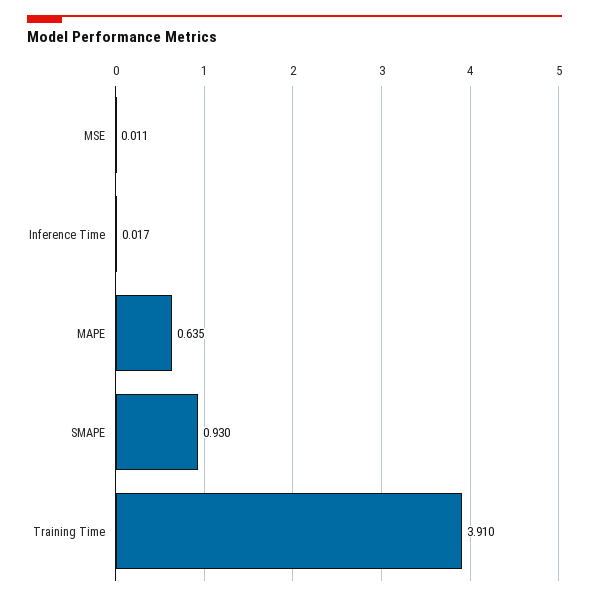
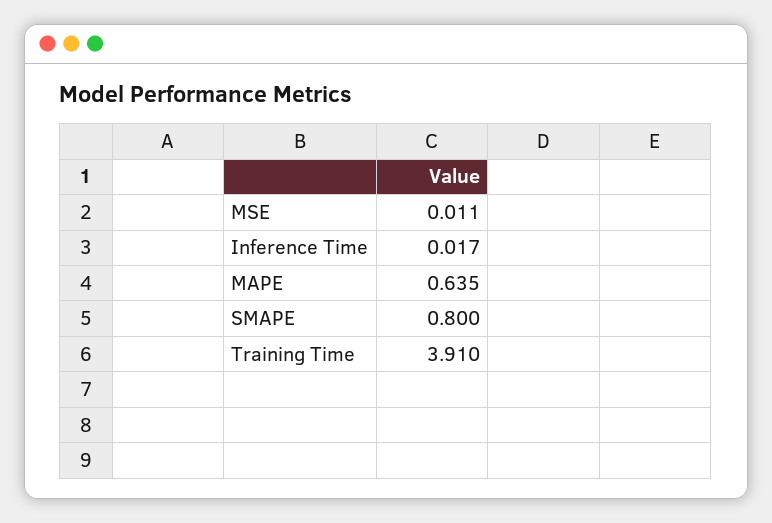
SMAPE: 0.93 -> 0.8

